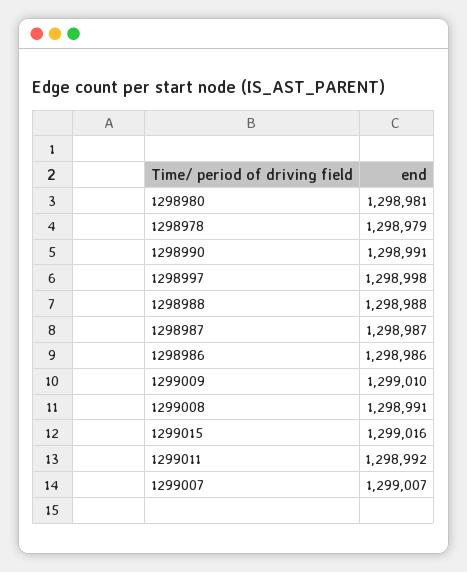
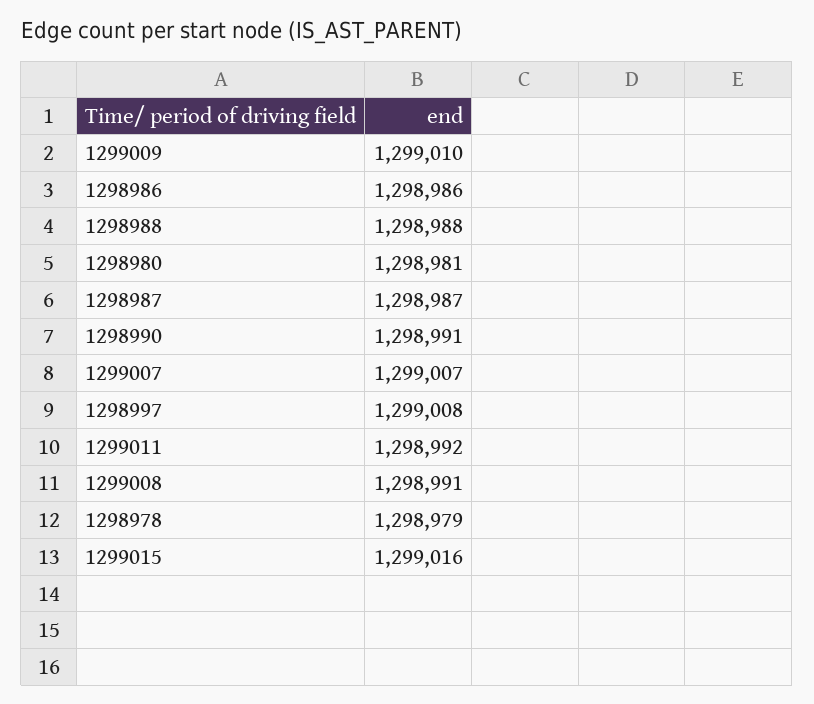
1298997: 1298998 -> 1299008

